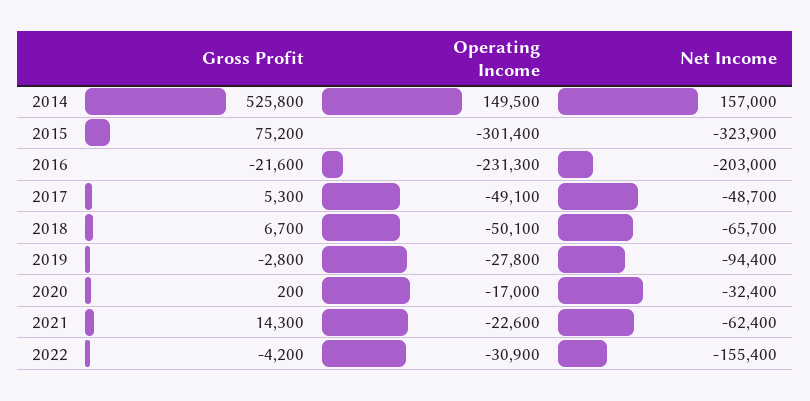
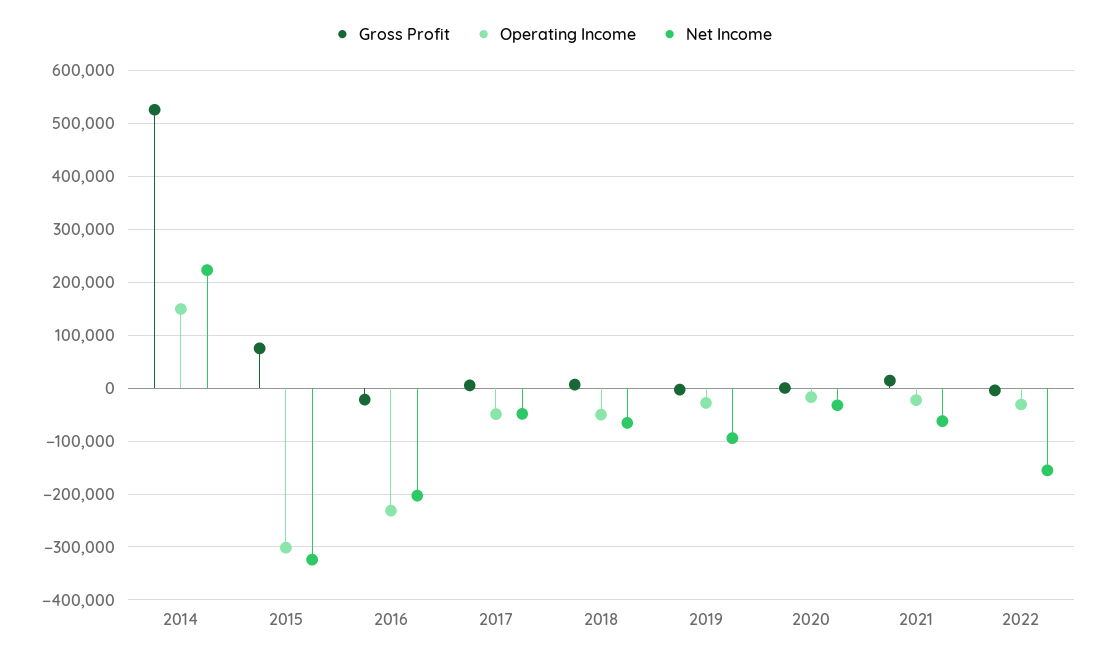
Net Income, 2014: 157000 -> 220000

